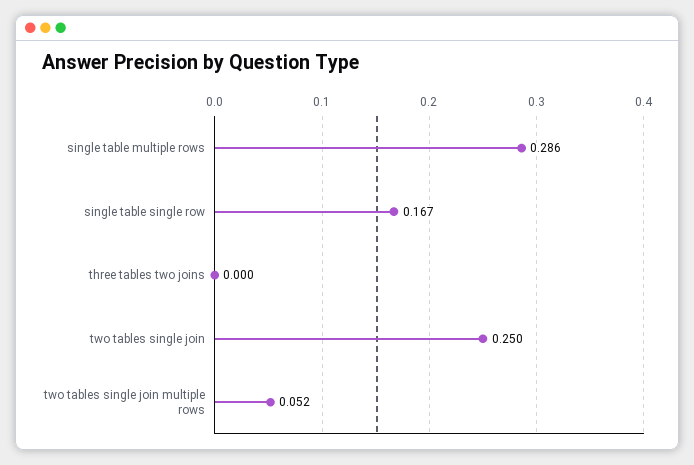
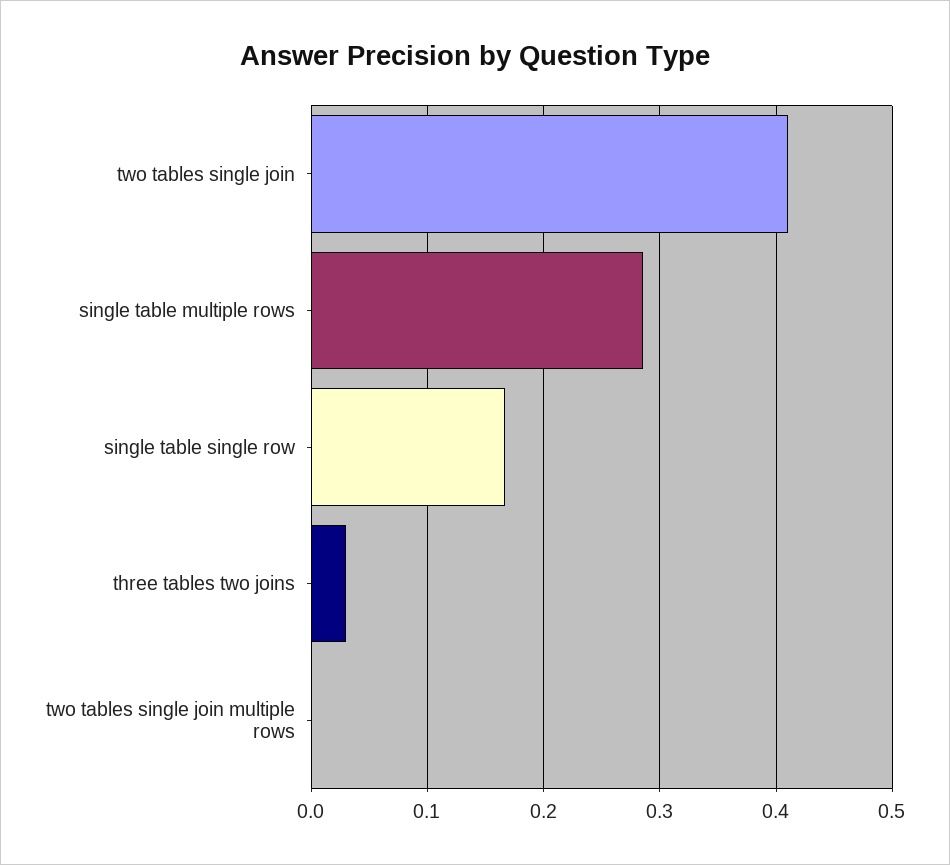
three tables two joins: 0 -> 0.03
two tables single join: 0.25 -> 0.41
two tables single join multiple rows: 0.052 -> 0

